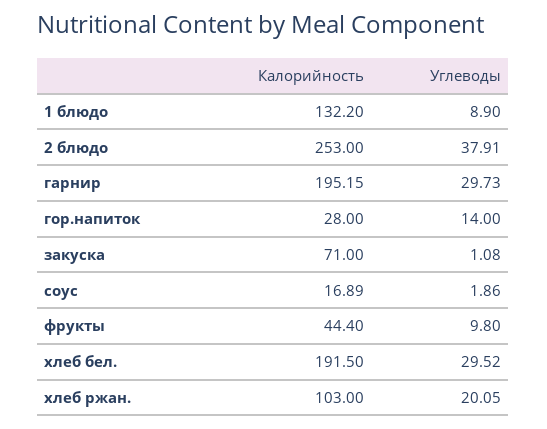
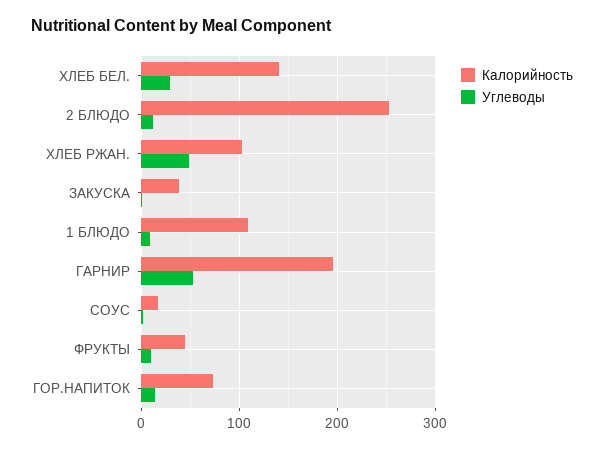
Калорийность, 1 блюдо: 132.2 -> 110
Углеводы, 2 блюдо: 37.91 -> 10
Углеводы, гарнир: 29.73 -> 50
Калорийность, гор.напиток: 28 -> 70
Калорийность, закуска: 71 -> 40
Калорийность, хлеб бел.: 191.5 -> 140
Углеводы, хлеб ржан.: 20.05 -> 50

